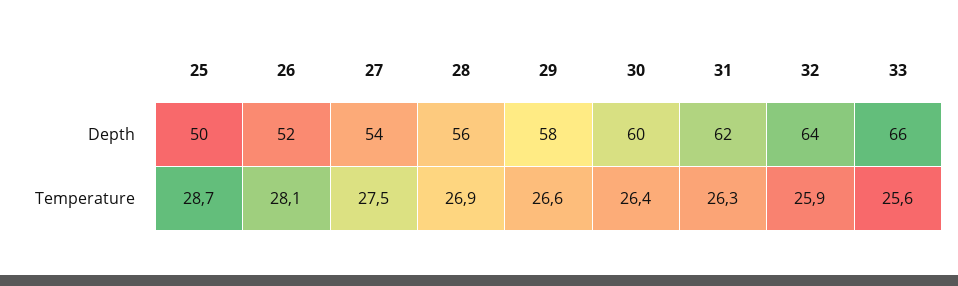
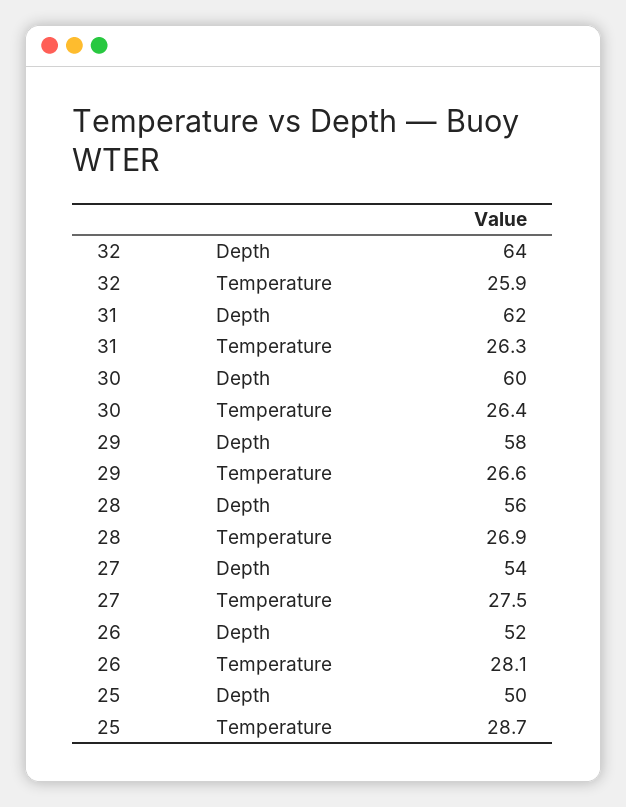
33, Depth: 66 -> none
33, Temperature: 25.6 -> none

